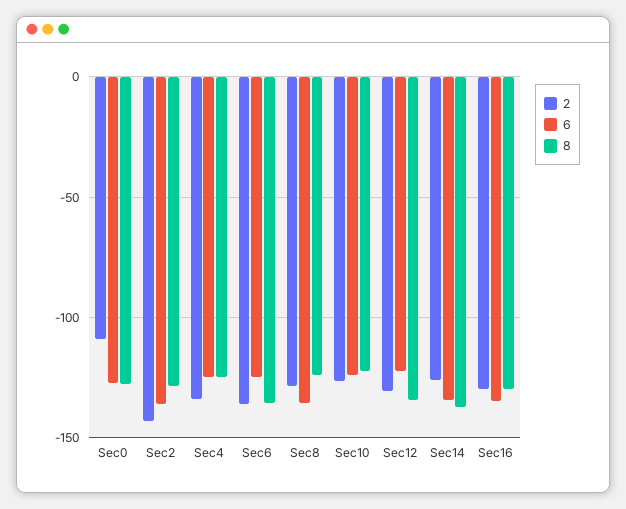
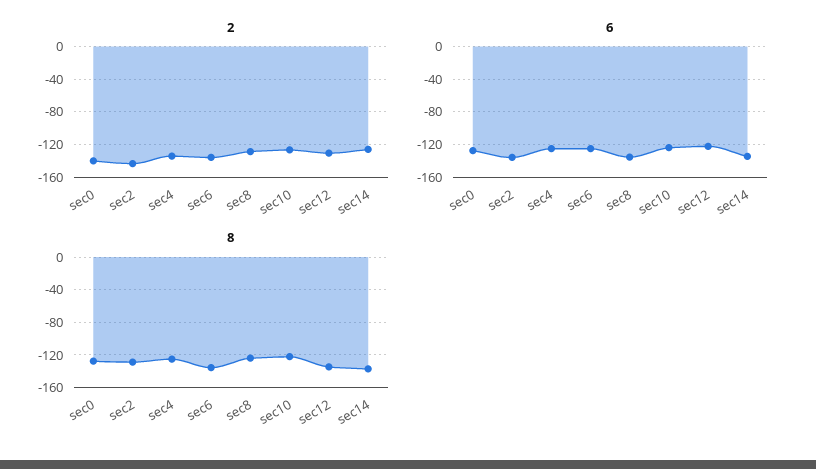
2, Sec0: -110 -> -140
2, Sec16: -130 -> none
6, Sec16: -135 -> none
8, Sec16: -130 -> none

